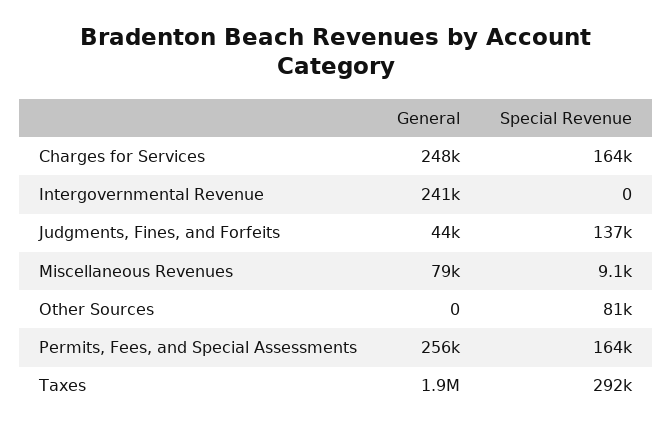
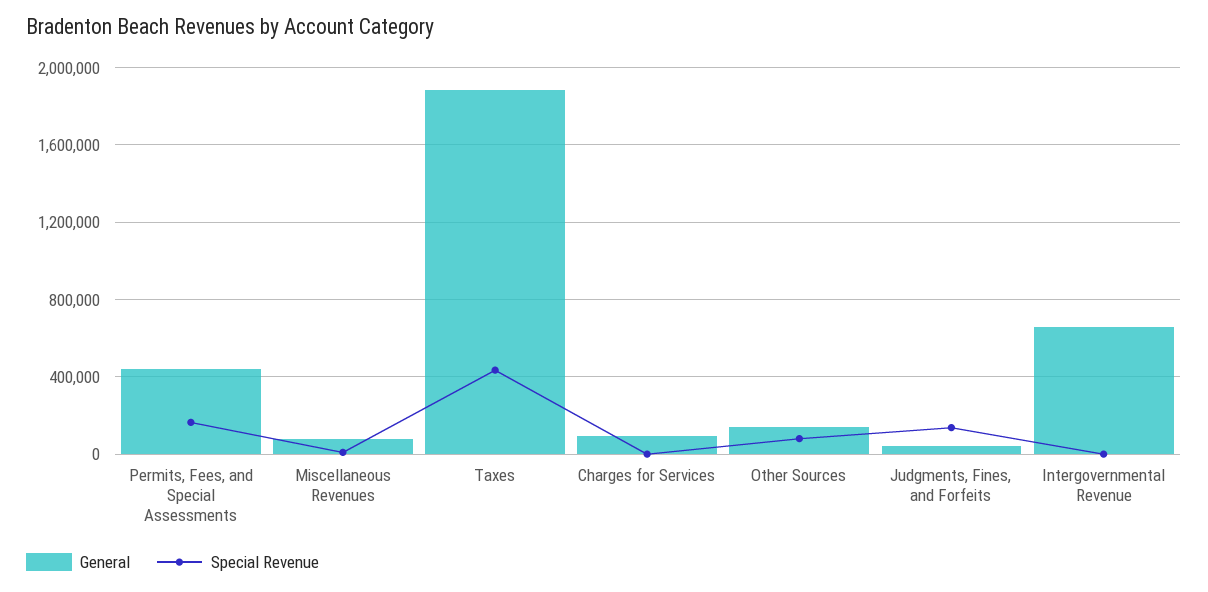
General, Charges for Services: 248000 -> 100000
Special Revenue, Charges for Services: 164000 -> 0
General, Intergovernmental Revenue: 241000 -> 650000
General, Other Sources: 0 -> 150000
General, Permits, Fees, and Special Assessments: 256000 -> 450000
Special Revenue, Taxes: 292000 -> 450000

